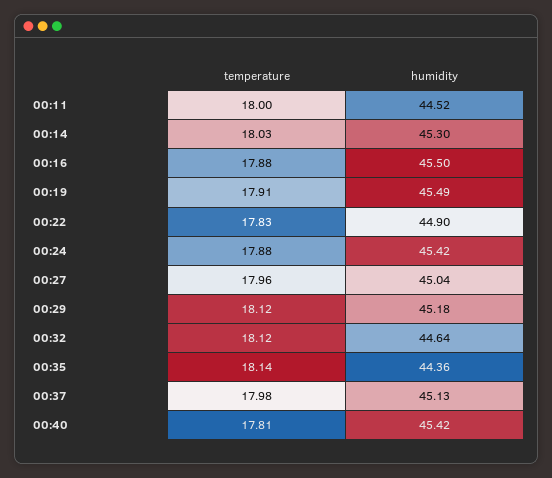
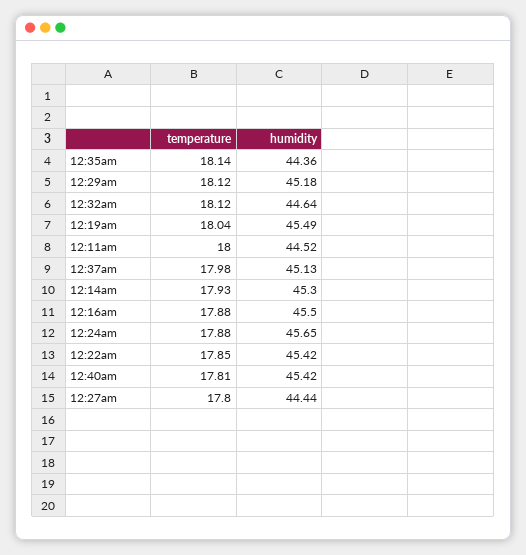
temperature, 00:14: 18.03 -> 17.93
temperature, 00:19: 17.91 -> 18.04
temperature, 00:22: 17.83 -> 17.85
humidity, 00:22: 44.9 -> 45.42
humidity, 00:24: 45.42 -> 45.65
temperature, 00:27: 17.96 -> 17.8
humidity, 00:27: 45.04 -> 44.44

